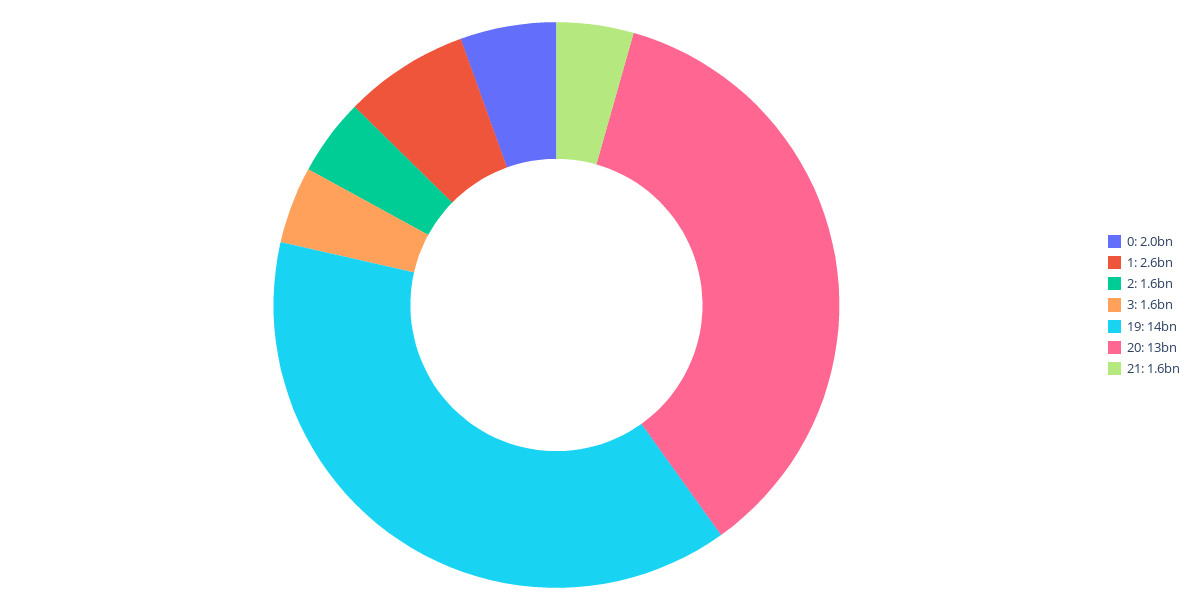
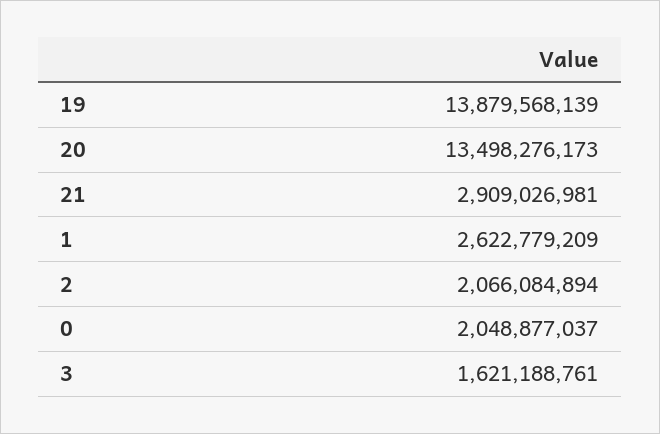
2: 1600000000 -> 2066084894
21: 1600000000 -> 2909026981

